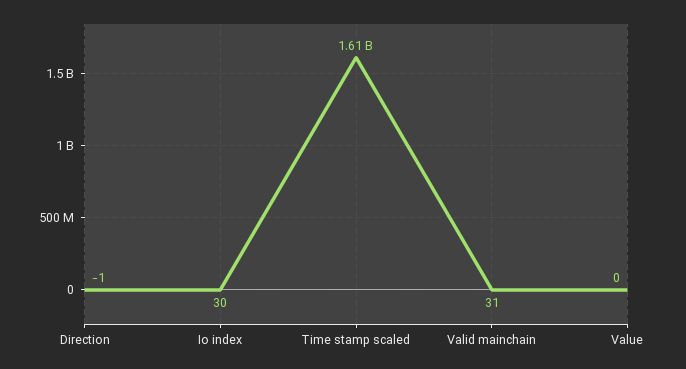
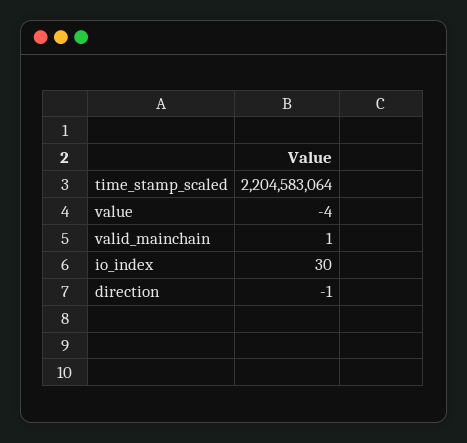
Time stamp scaled: 1610000000 -> 2204583064
Valid mainchain: 31 -> 1
Value: 0 -> -4

